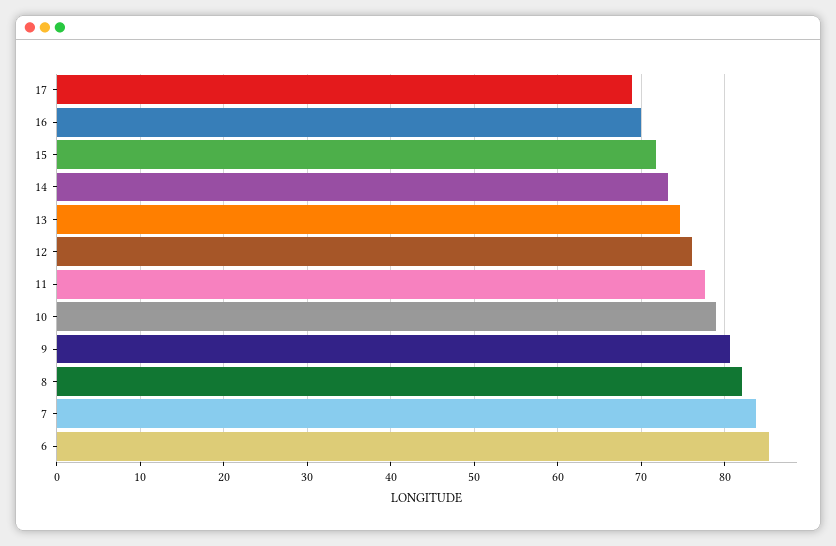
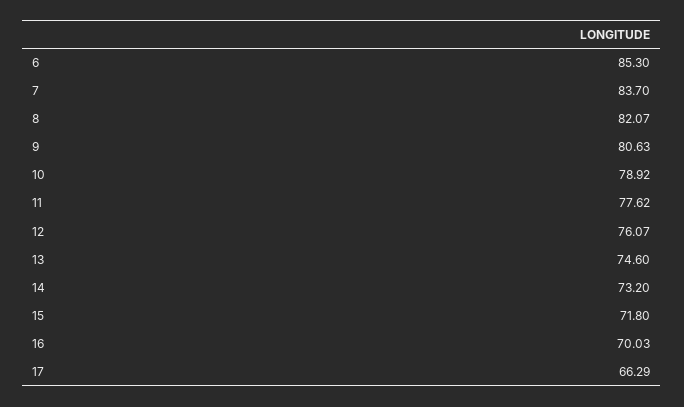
17: 69 -> 66.29

